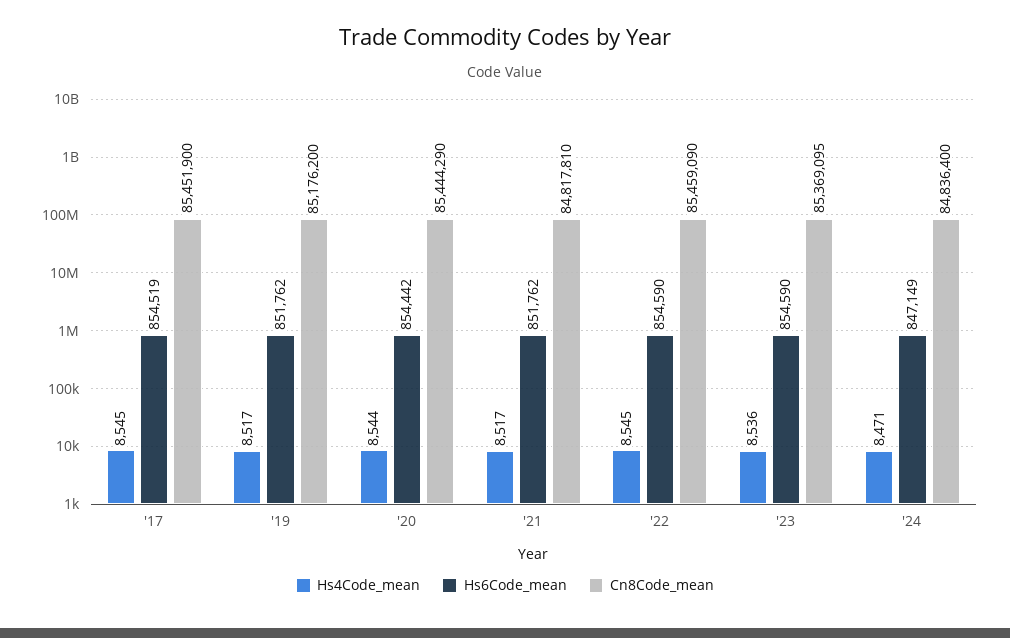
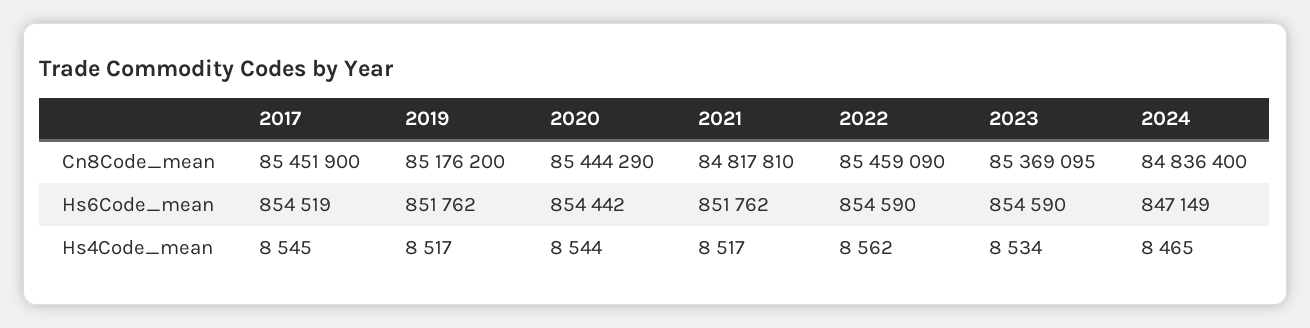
Hs4Code_mean, '22: 8545 -> 8562
Hs4Code_mean, '23: 8536 -> 8534
Hs4Code_mean, '24: 8471 -> 8465

